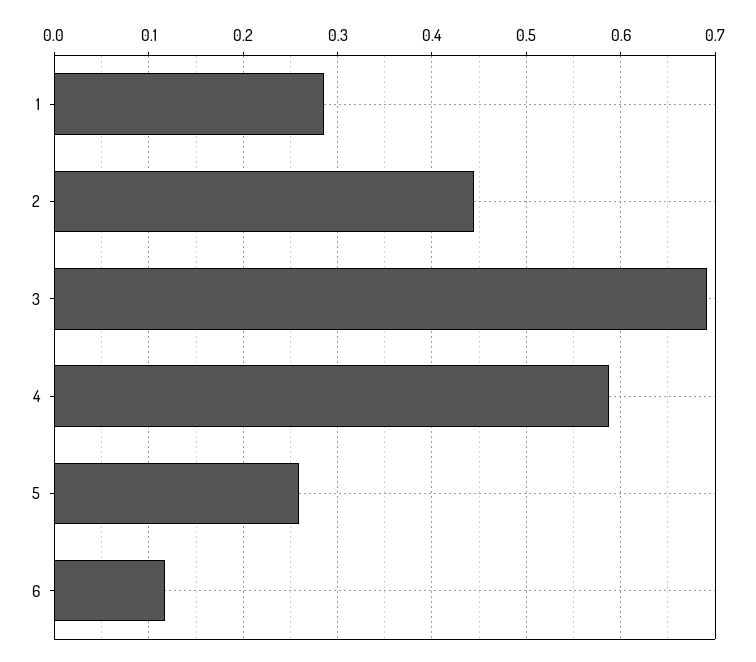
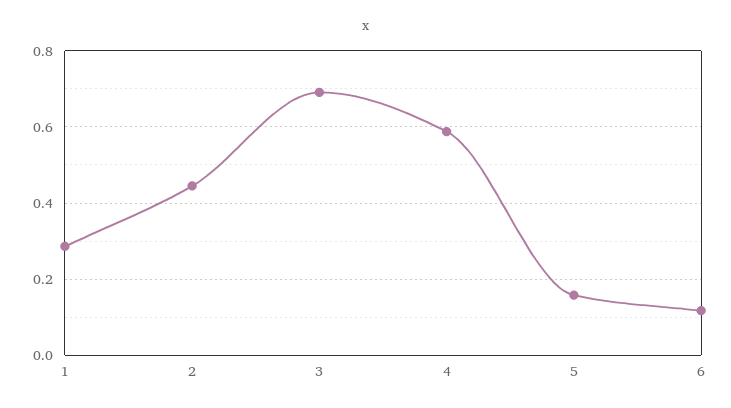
5: 0.26 -> 0.16

